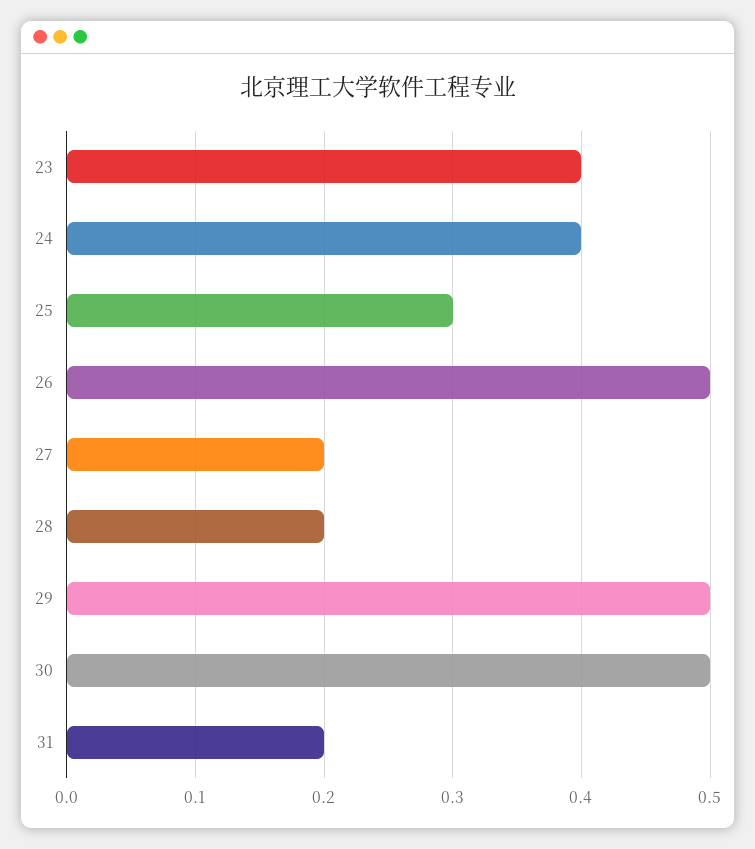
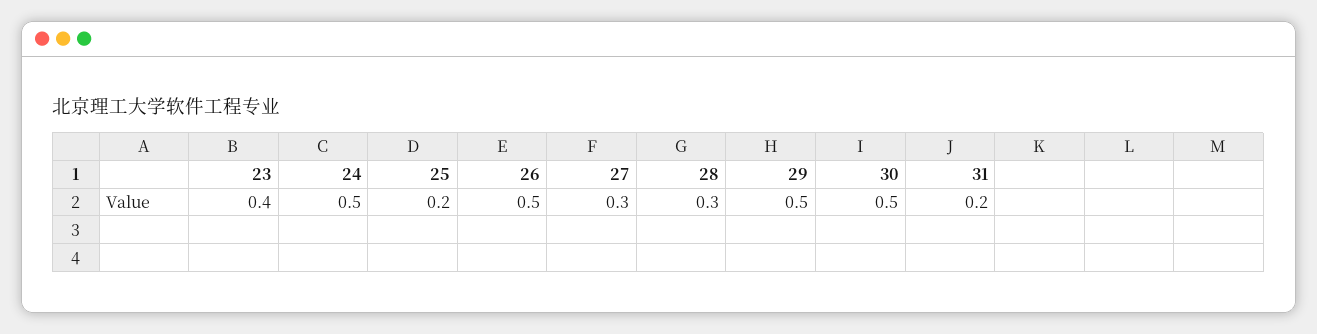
24: 0.4 -> 0.5
25: 0.3 -> 0.2
27: 0.2 -> 0.3
28: 0.2 -> 0.3

